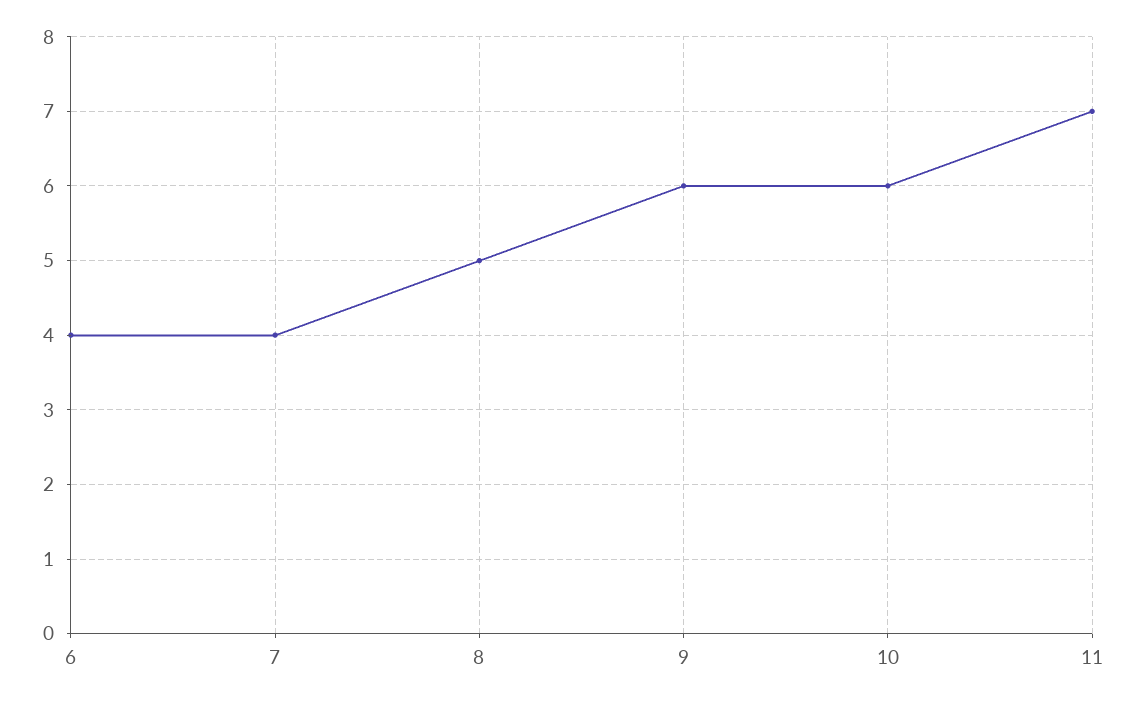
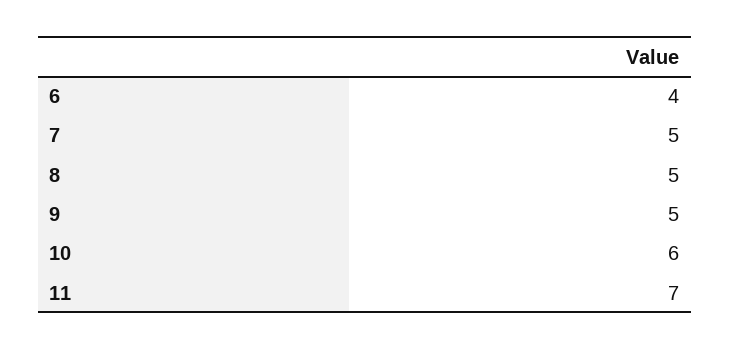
7: 4 -> 5
9: 6 -> 5

